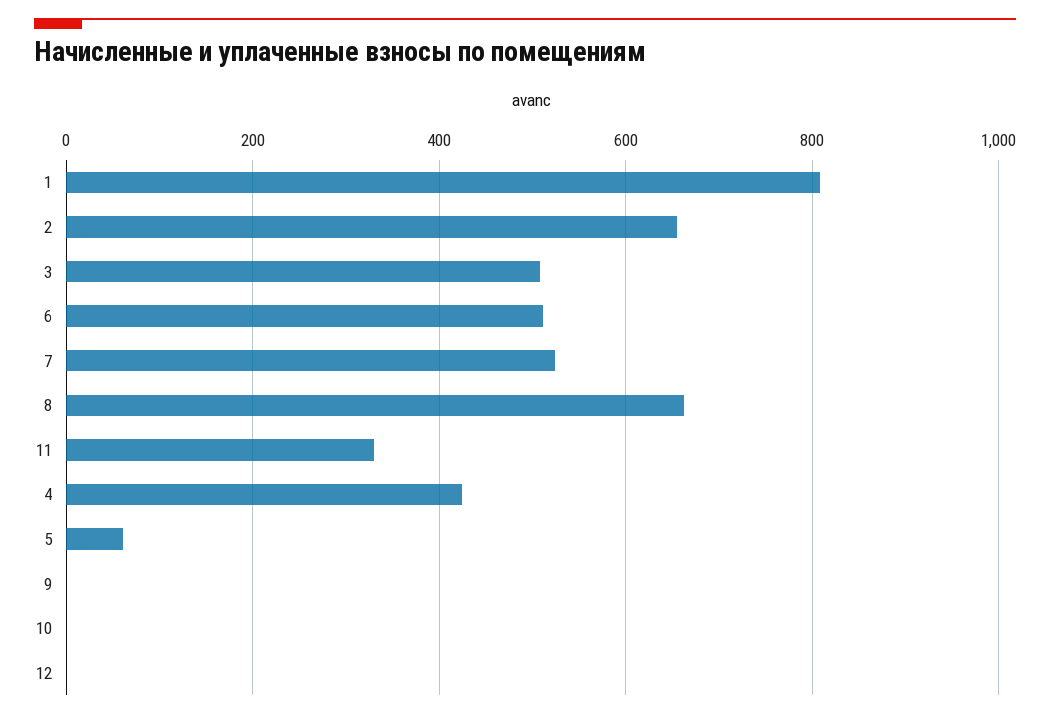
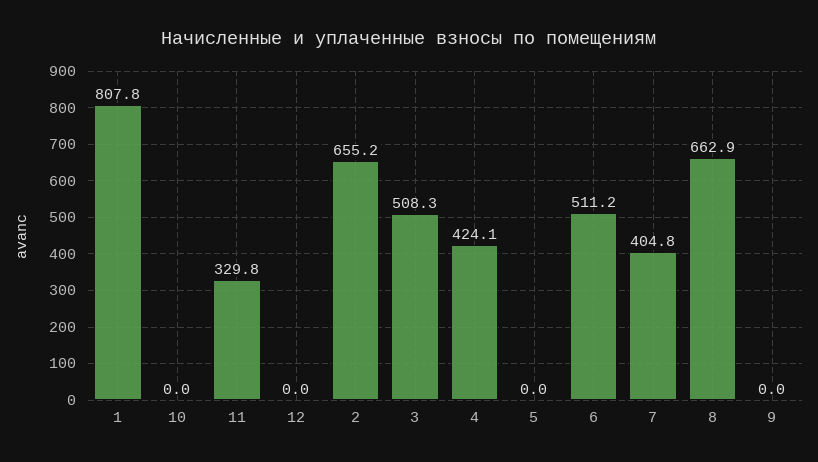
7: 520 -> 404.8
5: 60 -> 0

